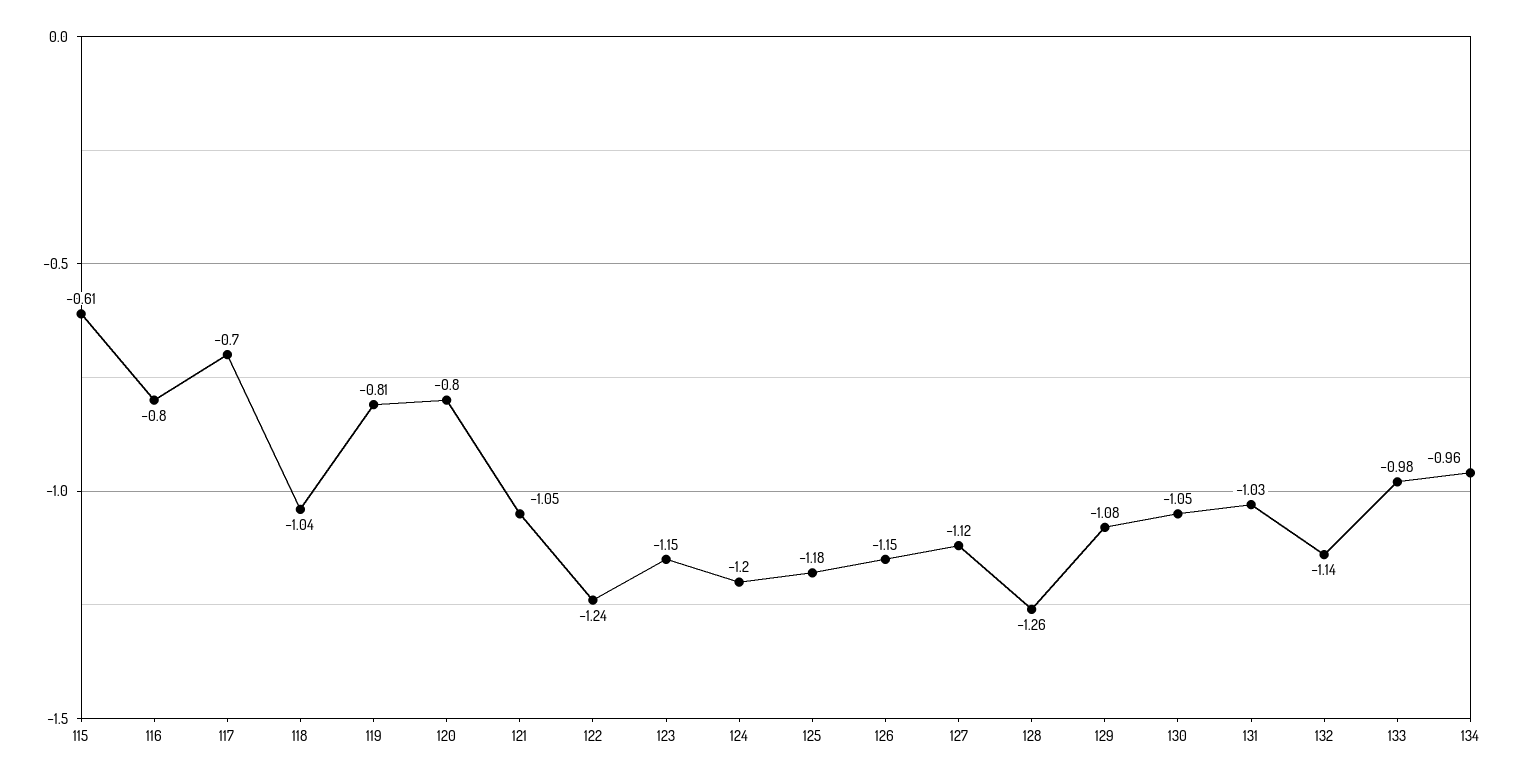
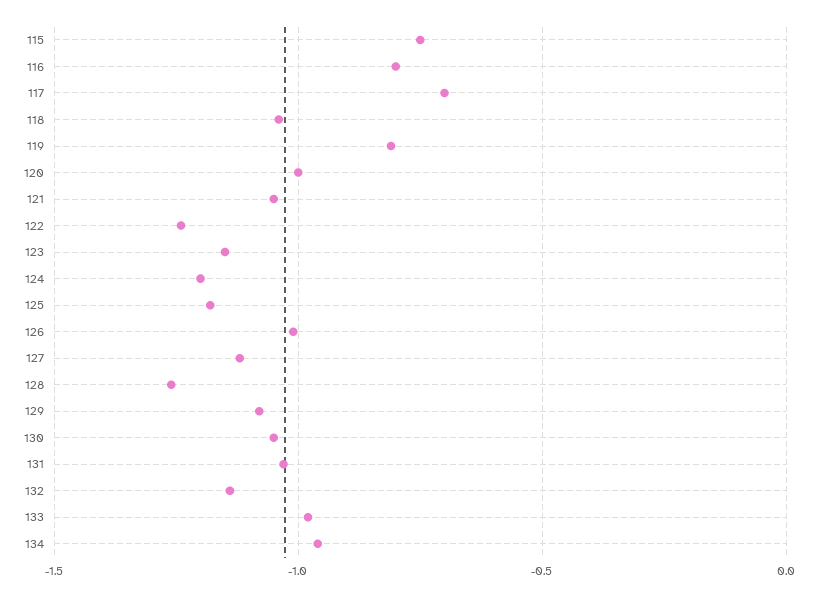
115: -0.61 -> -0.75
120: -0.8 -> -1
126: -1.15 -> -1

